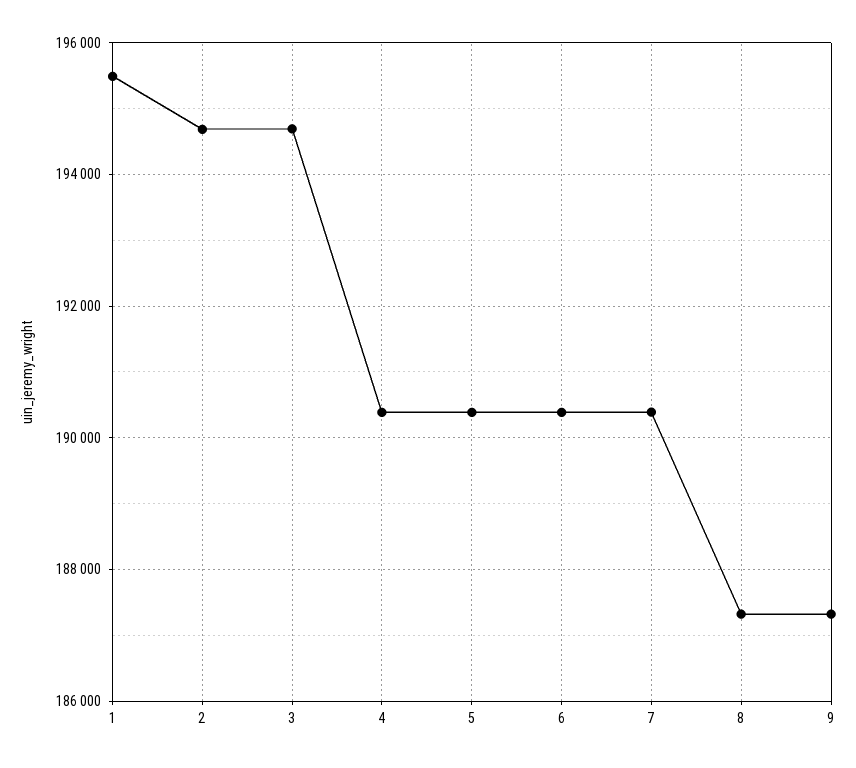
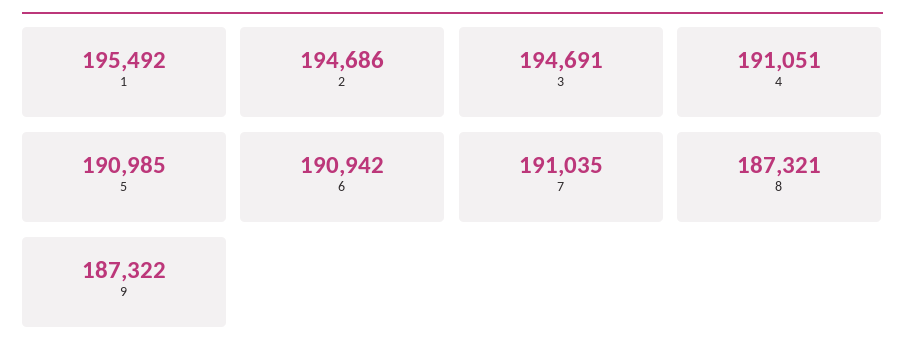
4: 190400 -> 191051
5: 190400 -> 190985
6: 190400 -> 190942
7: 190400 -> 191035

